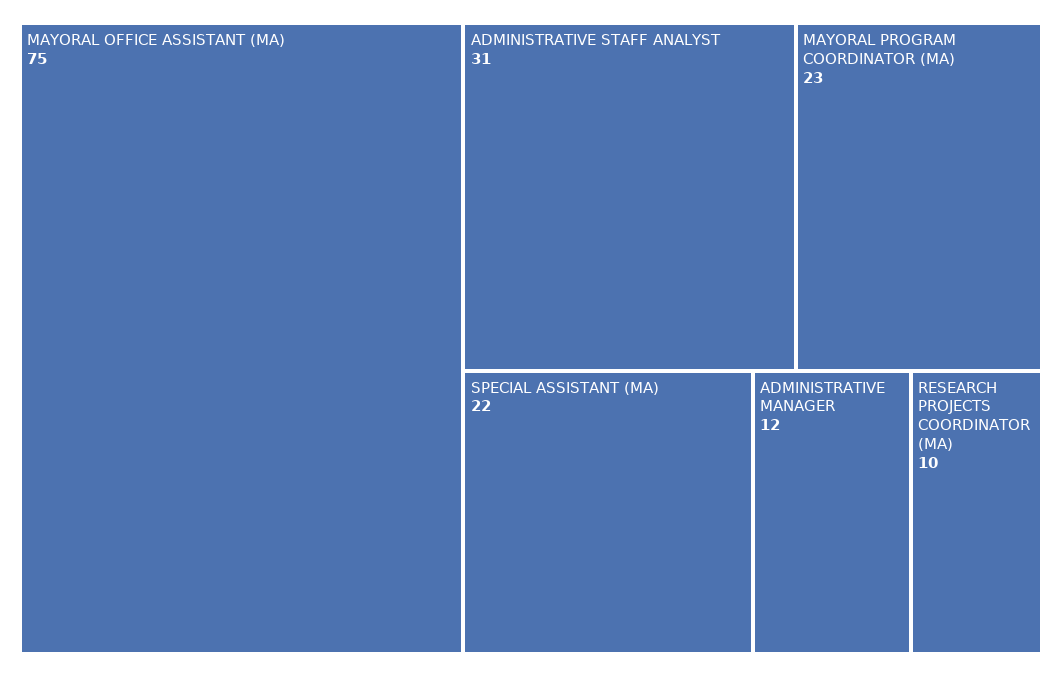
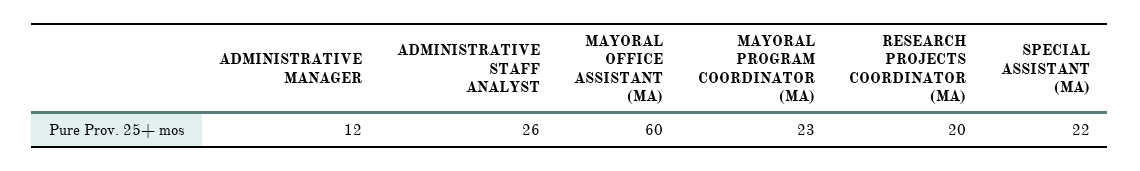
MAYORAL OFFICE ASSISTANT (MA): 75 -> 60
ADMINISTRATIVE STAFF ANALYST: 31 -> 26
RESEARCH PROJECTS COORDINATOR (MA): 10 -> 20

